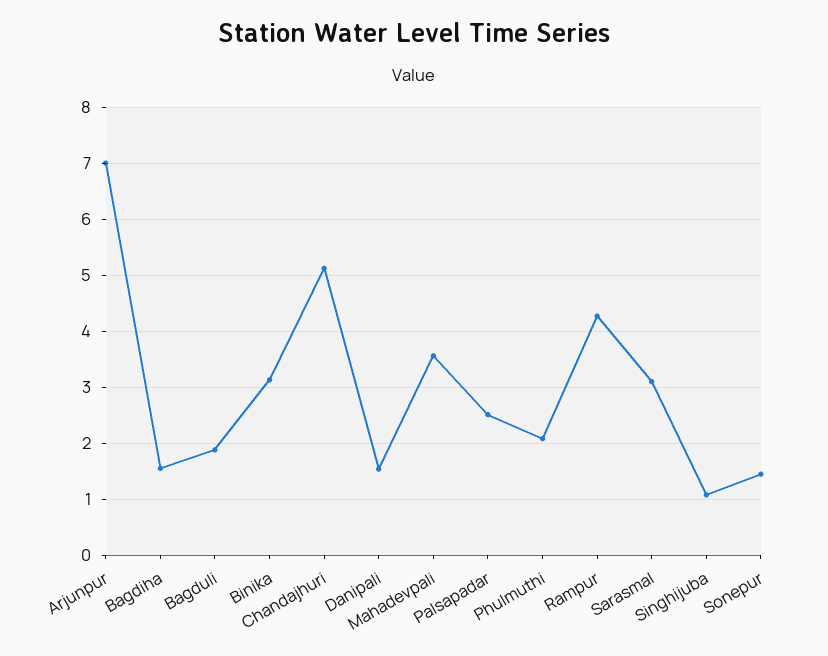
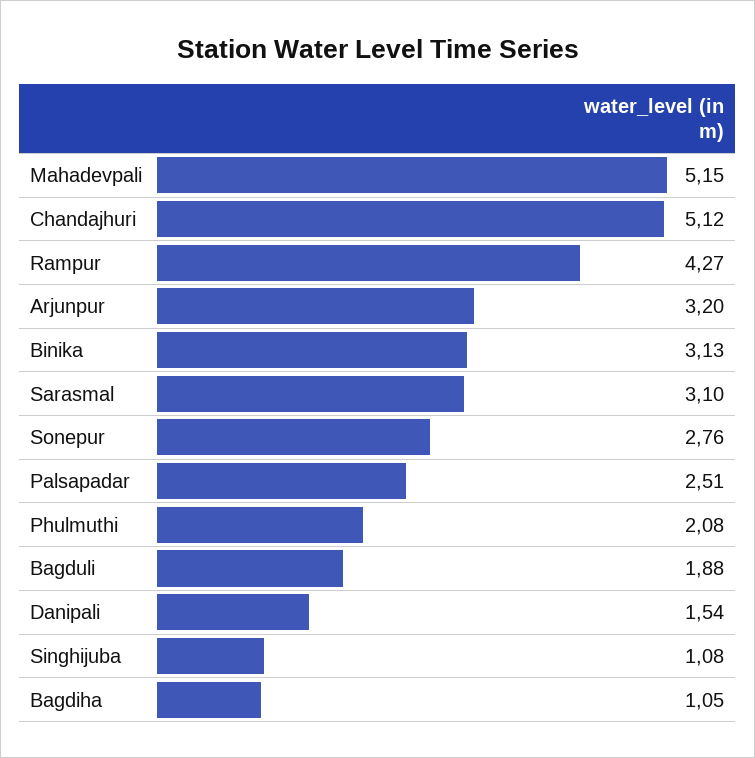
Arjunpur: 7 -> 3.2
Bagdiha: 1.6 -> 1.05
Mahadevpali: 3.6 -> 5.15
Sonepur: 1.4 -> 2.76

